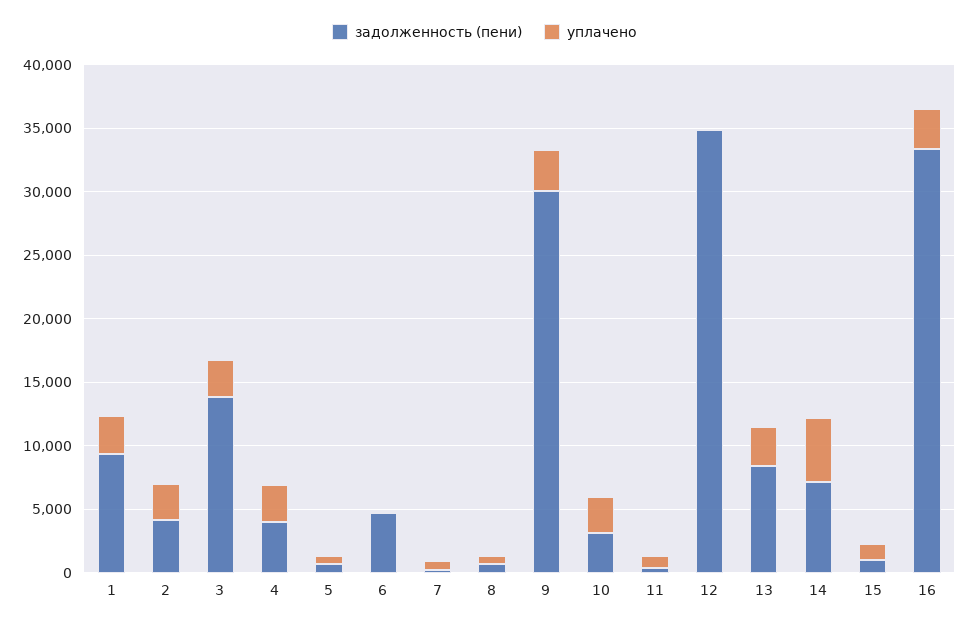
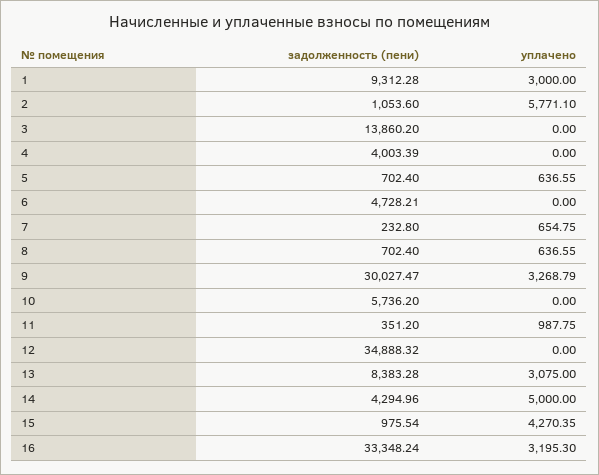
задолженность (пени), 2: 4000 -> 1053.6
уплачено, 2: 3000 -> 5771.1
уплачено, 3: 3000 -> 0
уплачено, 4: 3000 -> 0
задолженность (пени), 10: 3000 -> 5736.2
уплачено, 10: 3000 -> 0
задолженность (пени), 14: 7000 -> 4294.96
уплачено, 15: 1000 -> 4270.35

